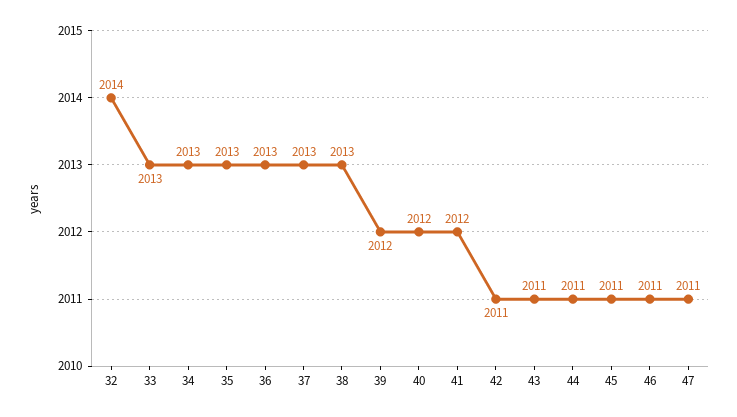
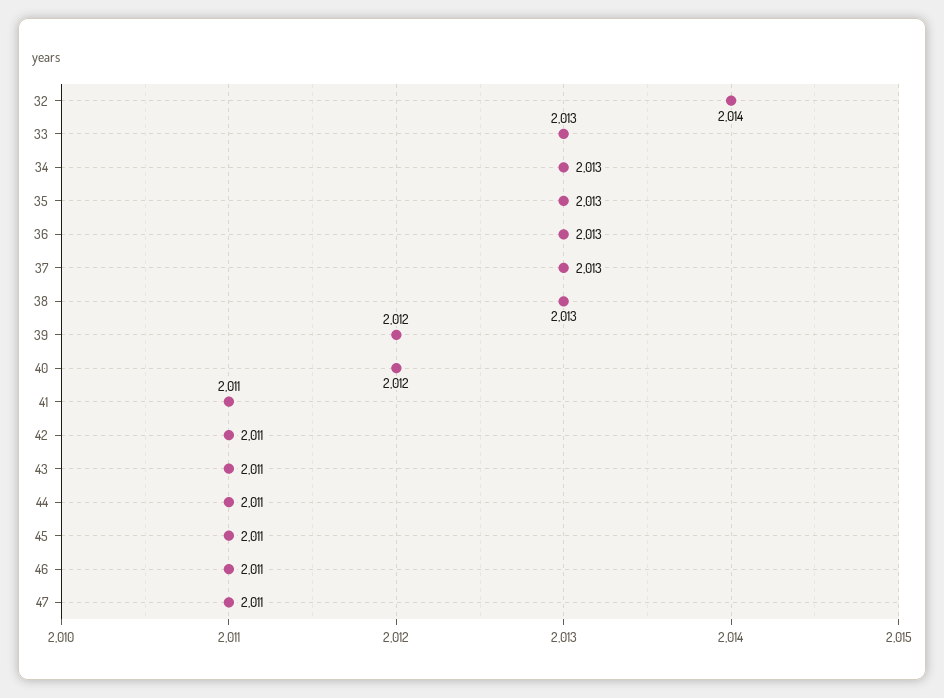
41: 2012 -> 2011

